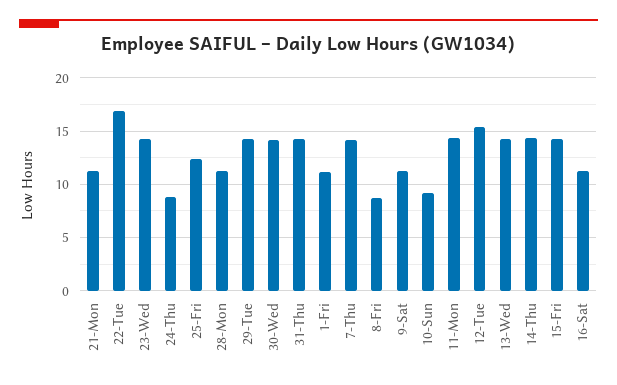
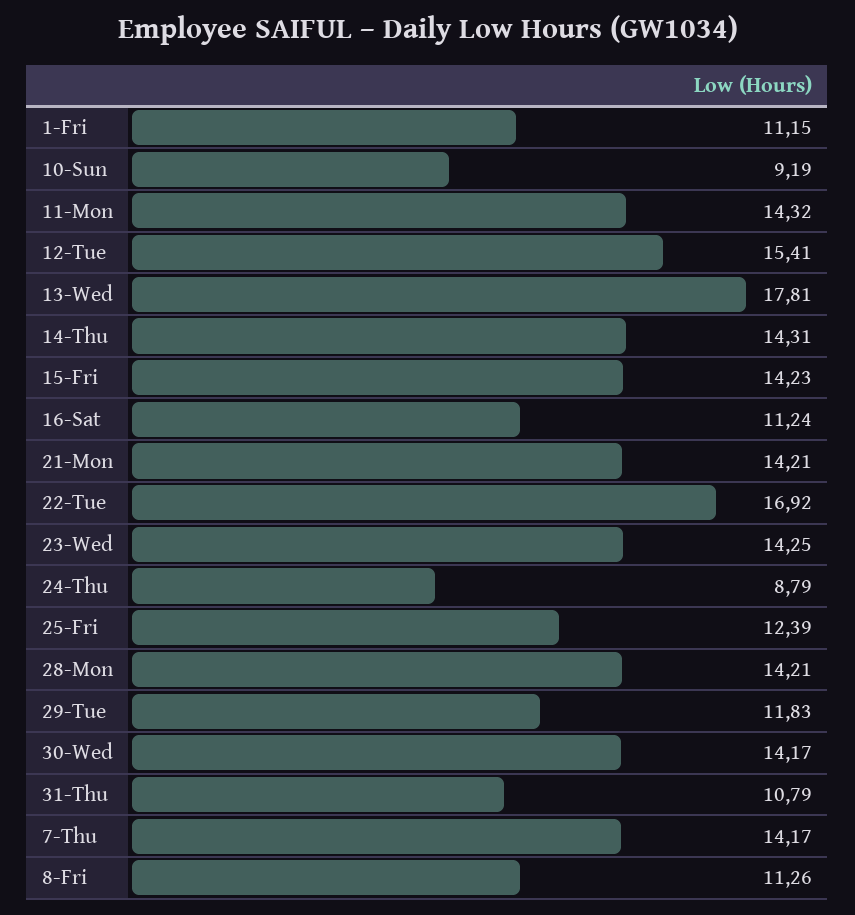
21-Mon: 11 -> 14.21
28-Mon: 11 -> 14.21
29-Tue: 14 -> 11.83
31-Thu: 14 -> 10.79
8-Fri: 9 -> 11.26
9-Sat: 11 -> none
13-Wed: 14 -> 17.81

